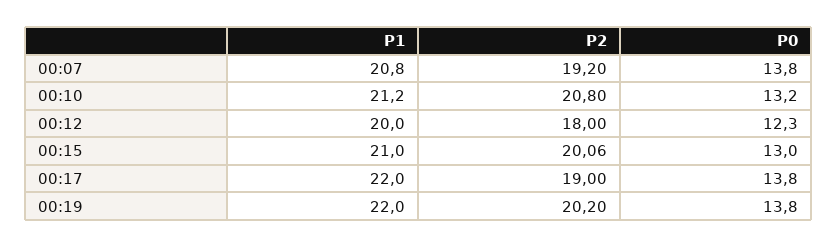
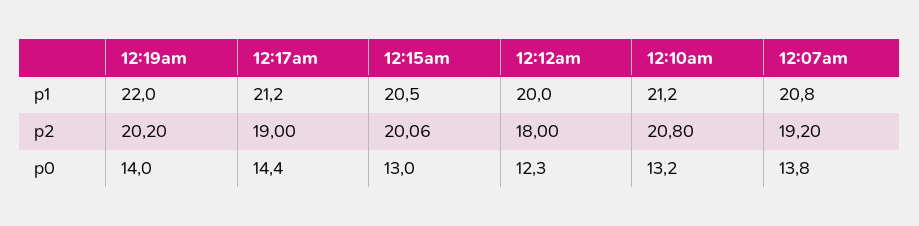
P1, 00:15: 21 -> 20.5
P1, 00:17: 22 -> 21.2
P0, 00:17: 13.8 -> 14.4
P0, 00:19: 13.8 -> 14

